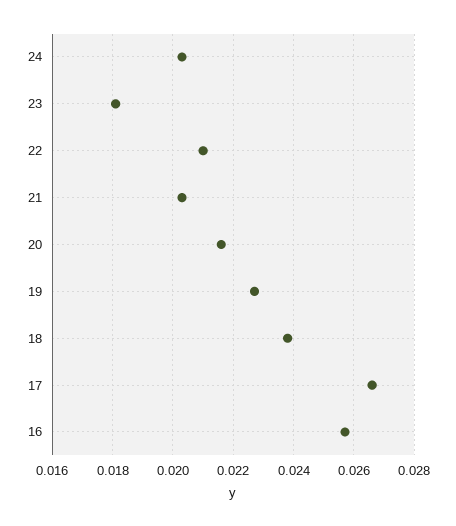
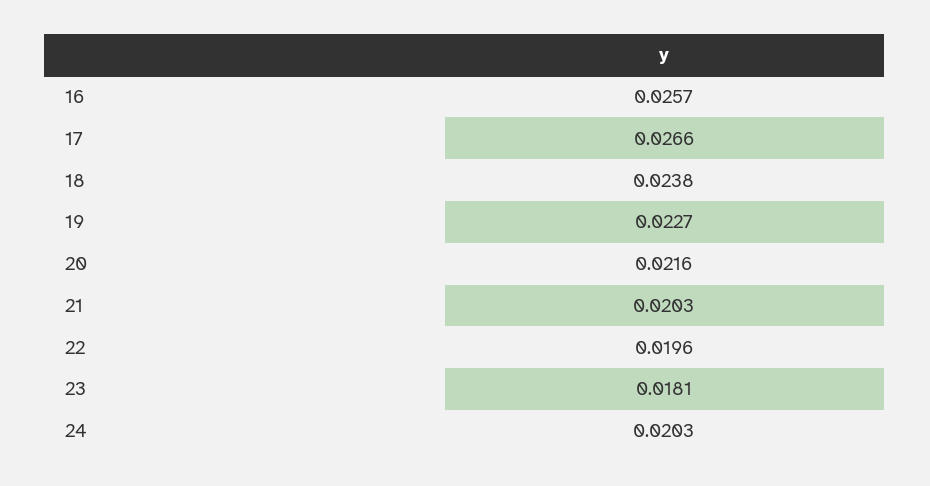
22: 0.021 -> 0.0196

